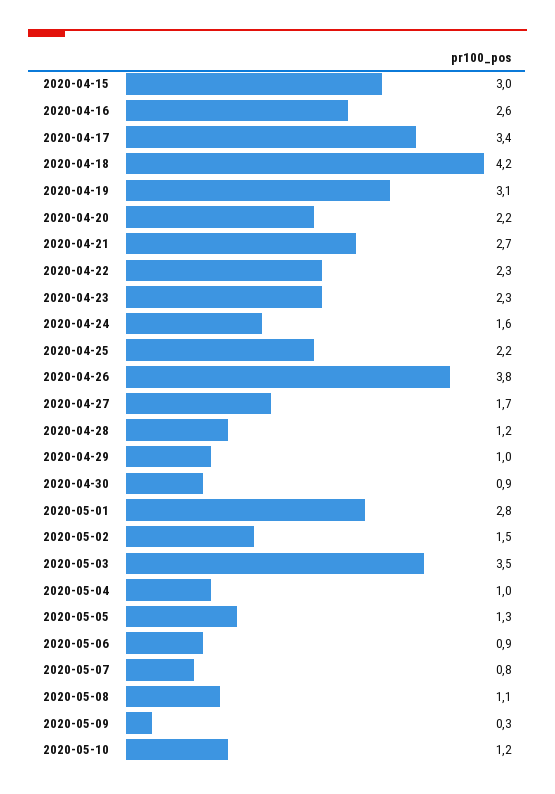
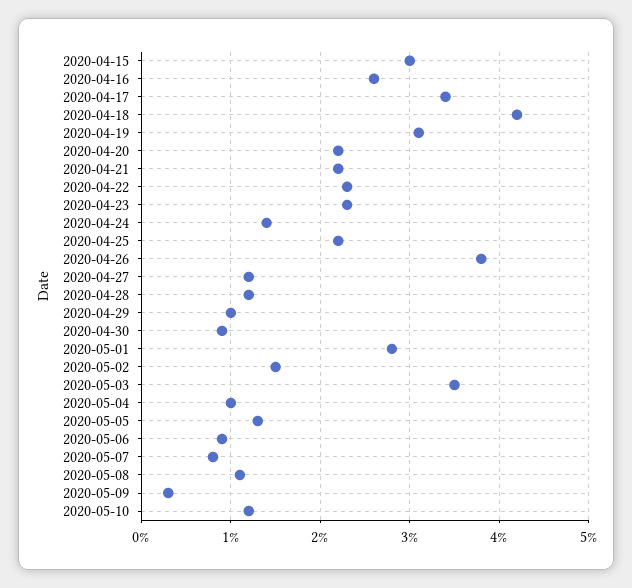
2020-04-21: 2.7 -> 2.2
2020-04-24: 1.6 -> 1.4
2020-04-27: 1.7 -> 1.2

